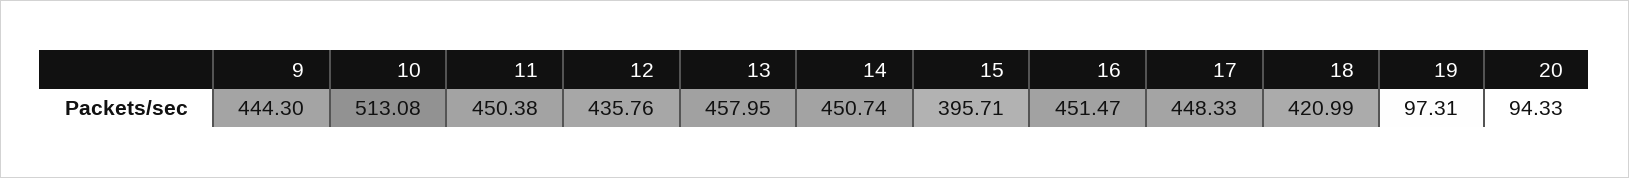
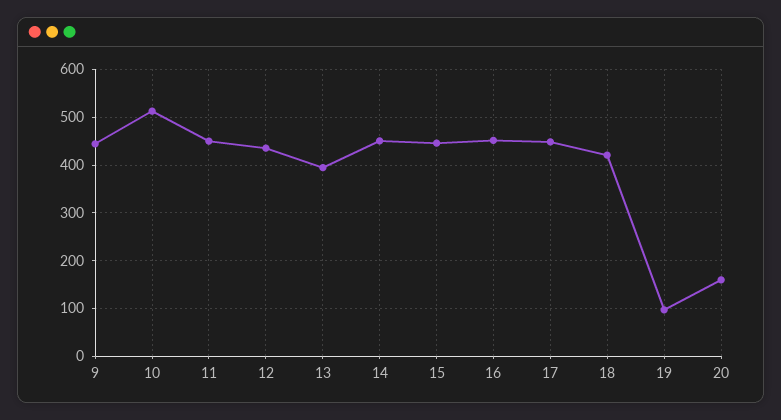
13: 457.95 -> 400
15: 395.71 -> 440
20: 94.33 -> 160

